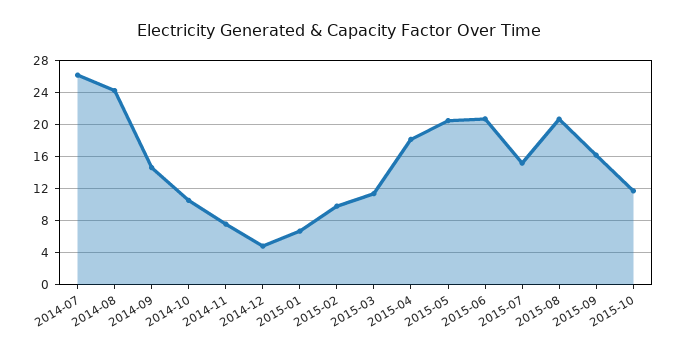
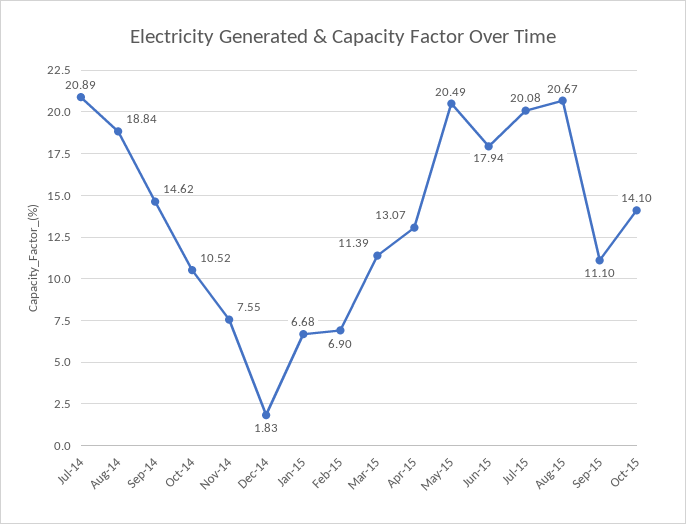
2014-07: 26 -> 20.89
2014-08: 24 -> 18.84
2014-12: 5 -> 1.83
2015-02: 10 -> 6.9
2015-04: 18 -> 13.07
2015-06: 21 -> 17.94
2015-07: 15 -> 20.08
2015-09: 16 -> 11.1
2015-10: 12 -> 14.1

